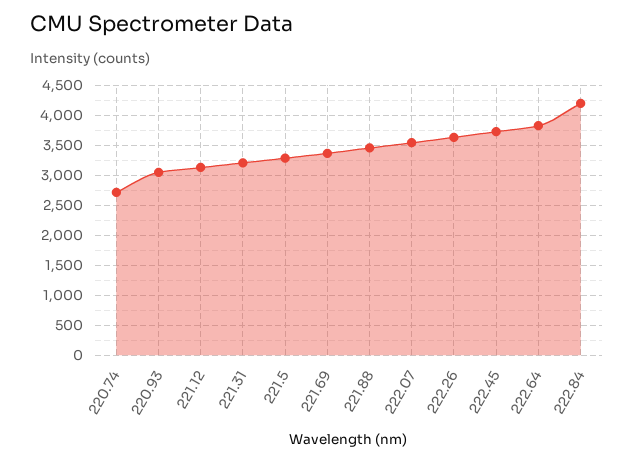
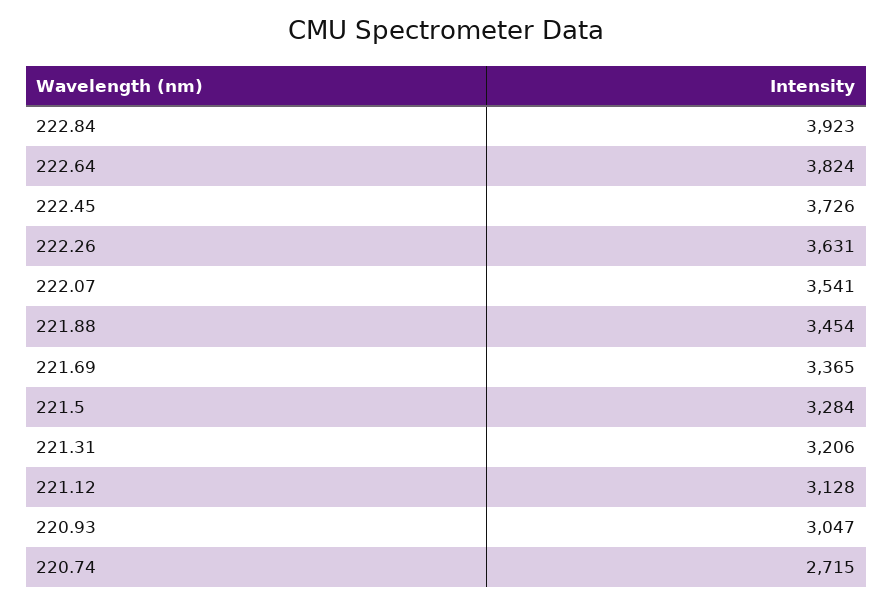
222.84: 4200 -> 3923

